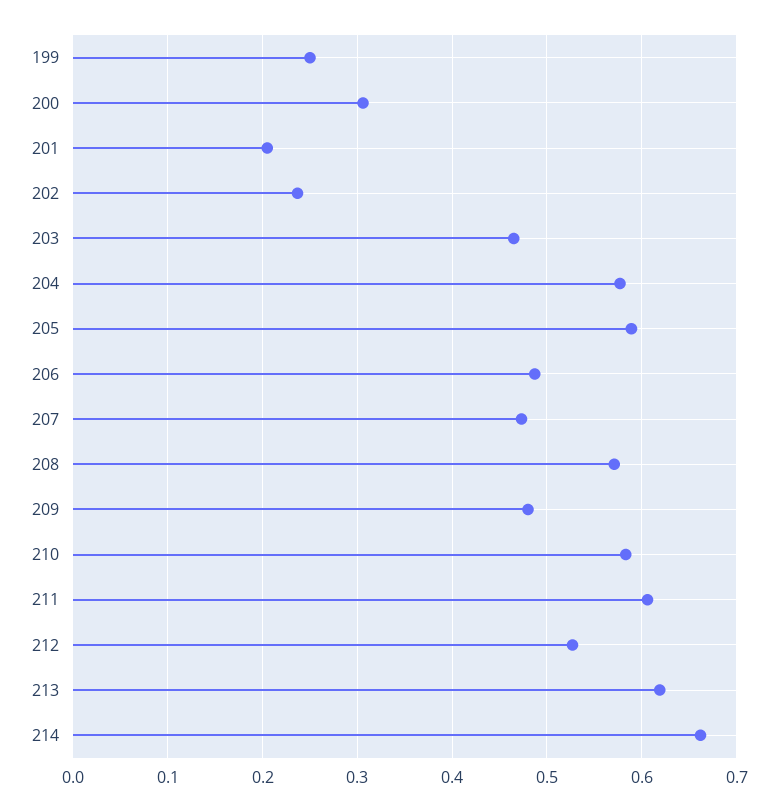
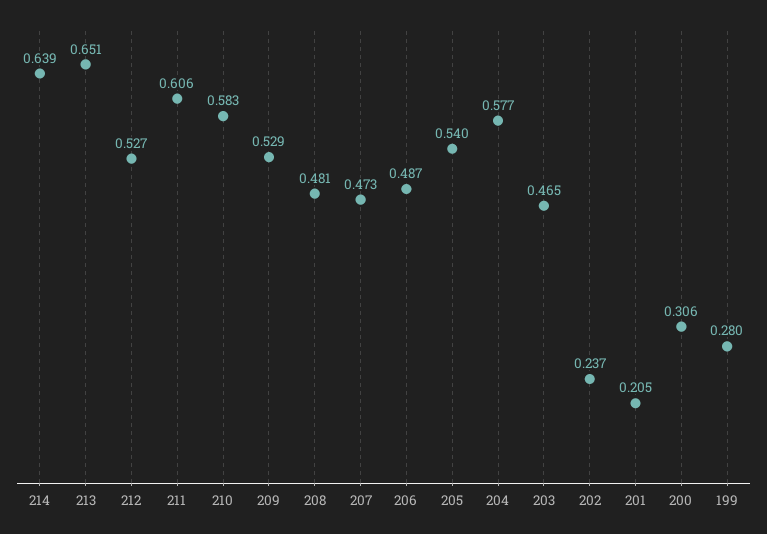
199: 0.25 -> 0.28
205: 0.59 -> 0.54
208: 0.57 -> 0.481
209: 0.48 -> 0.529
213: 0.62 -> 0.651
214: 0.66 -> 0.639

